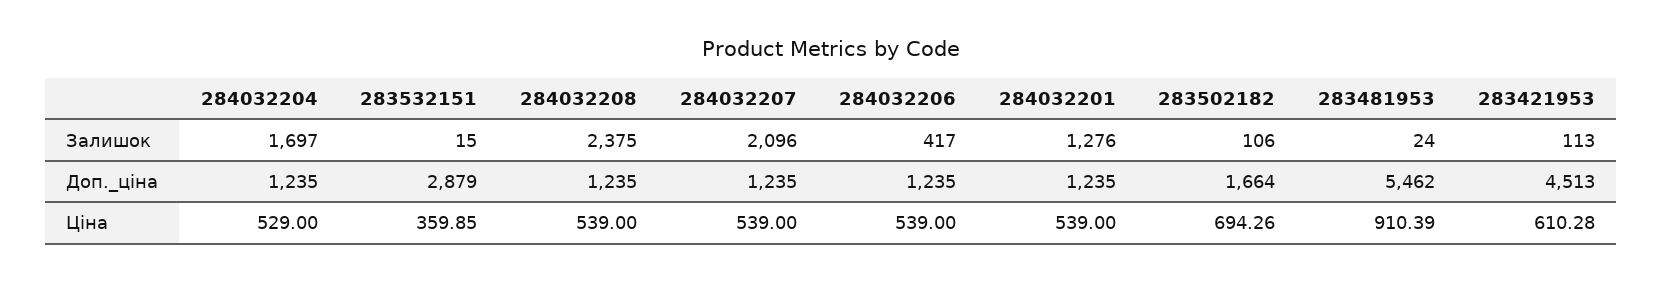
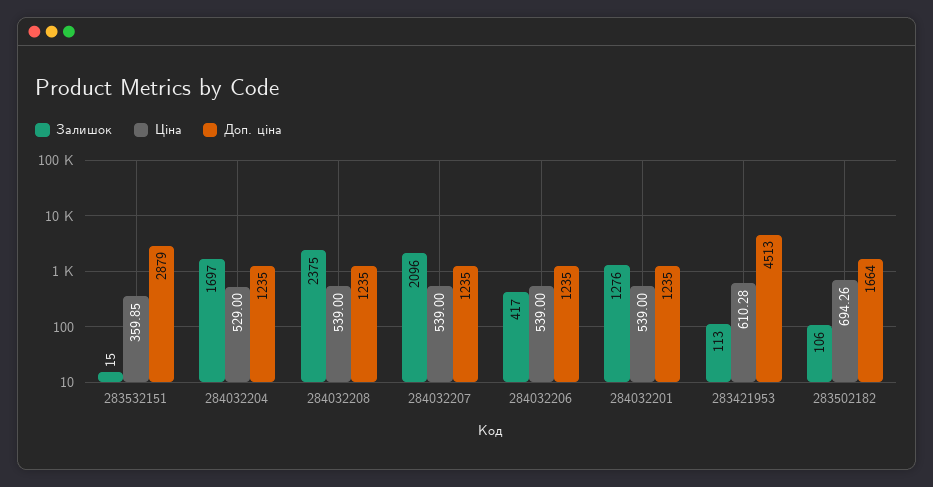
Залишок, 283481953: 24 -> none
Доп._ціна, 283481953: 5462 -> none
Ціна, 283481953: 910.39 -> none

